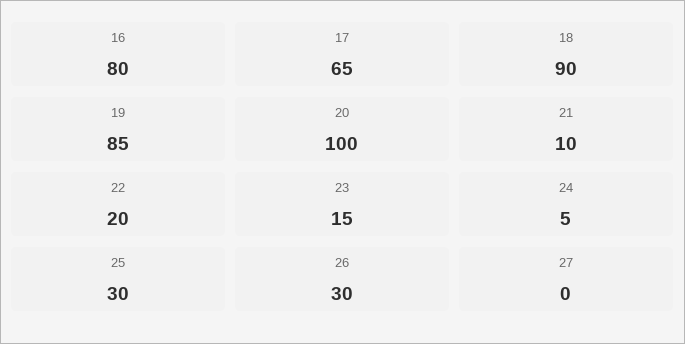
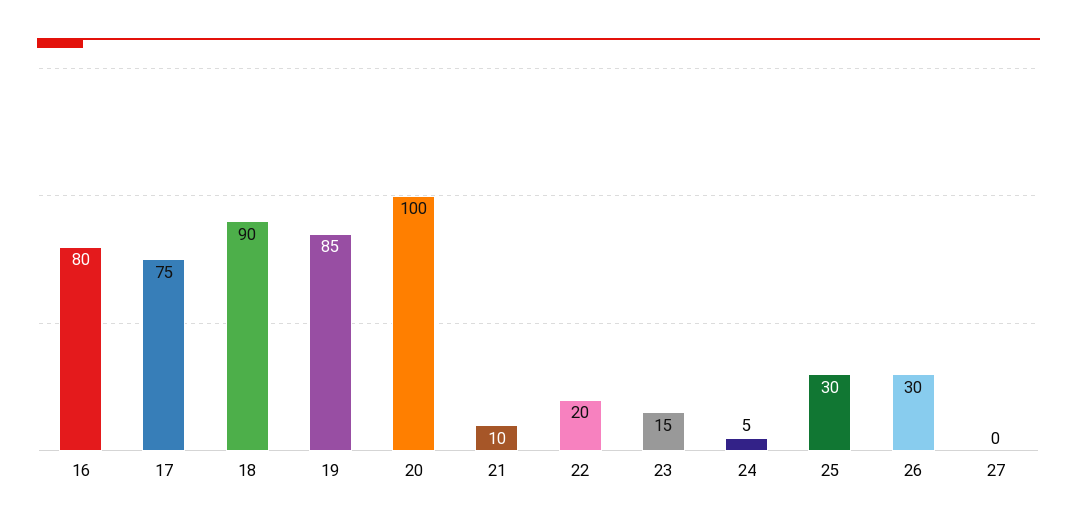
17: 65 -> 75

